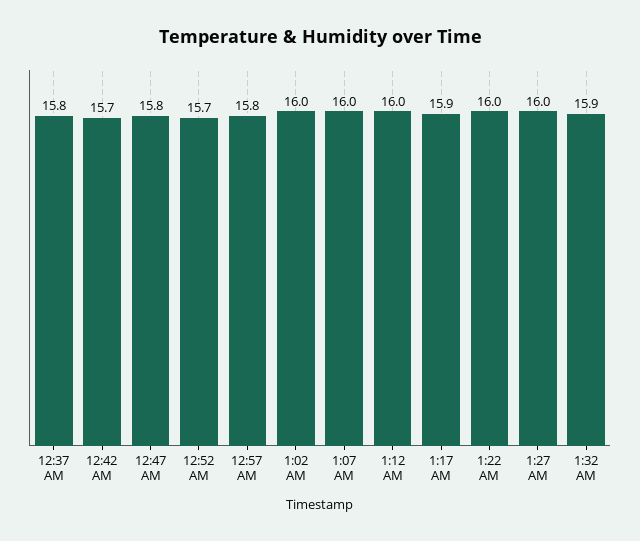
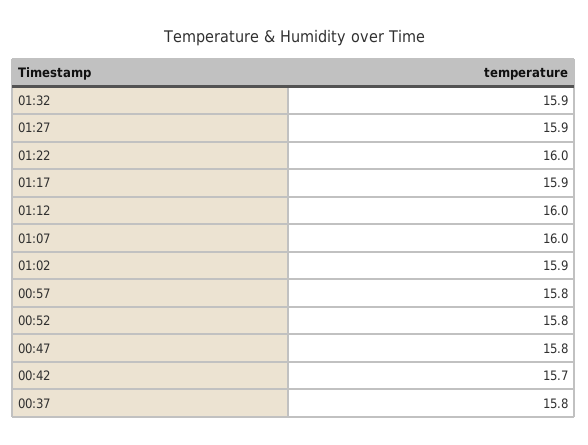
12:52 AM: 15.7 -> 15.8
1:02 AM: 16 -> 15.9
1:27 AM: 16 -> 15.9

